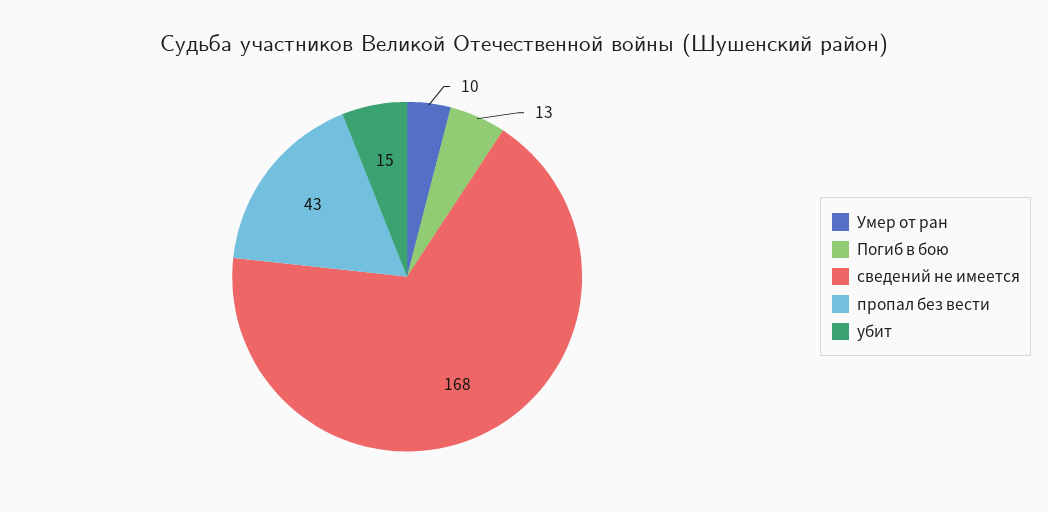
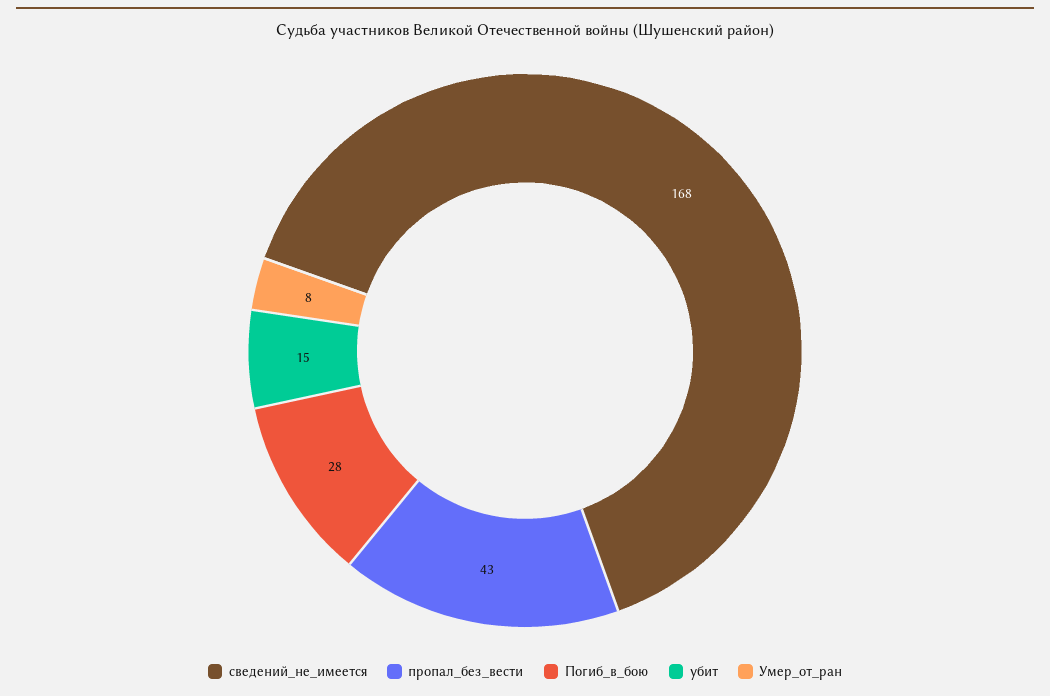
Умер от ран: 10 -> 8
Погиб в бою: 13 -> 28

